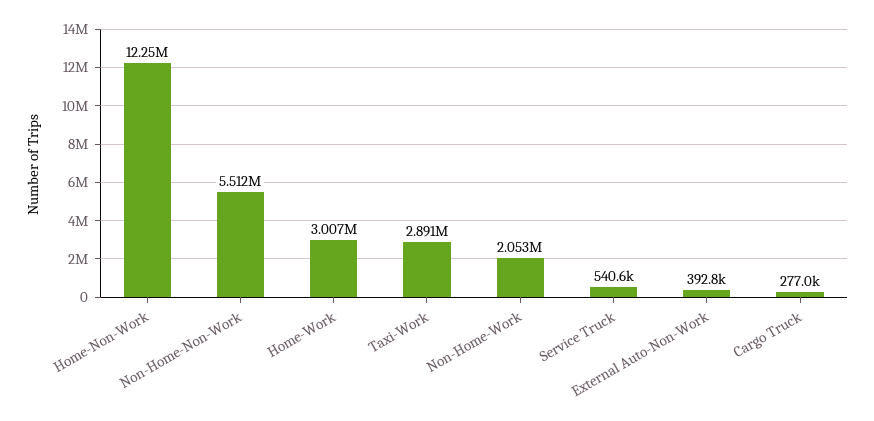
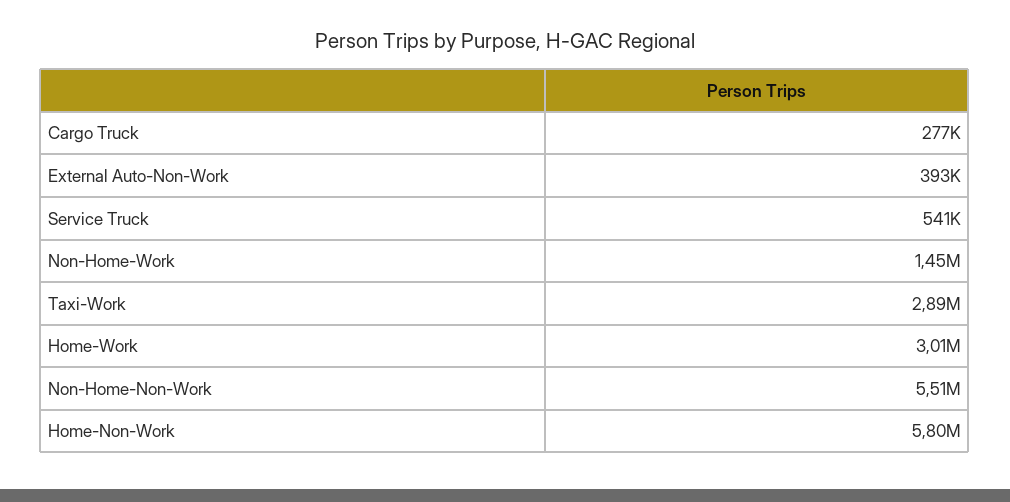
Home-Non-Work: 12250000 -> 5800000
Non-Home-Work: 2053000 -> 1450000

